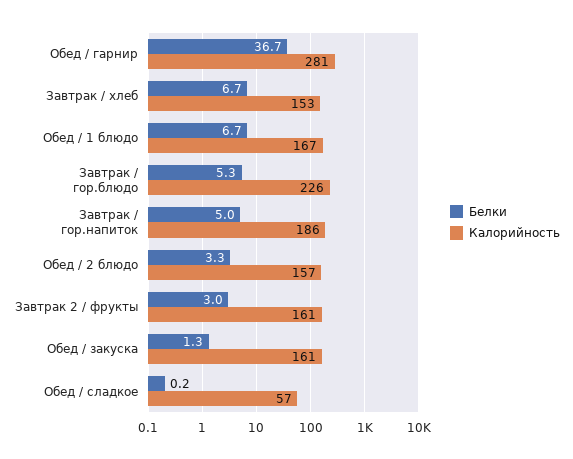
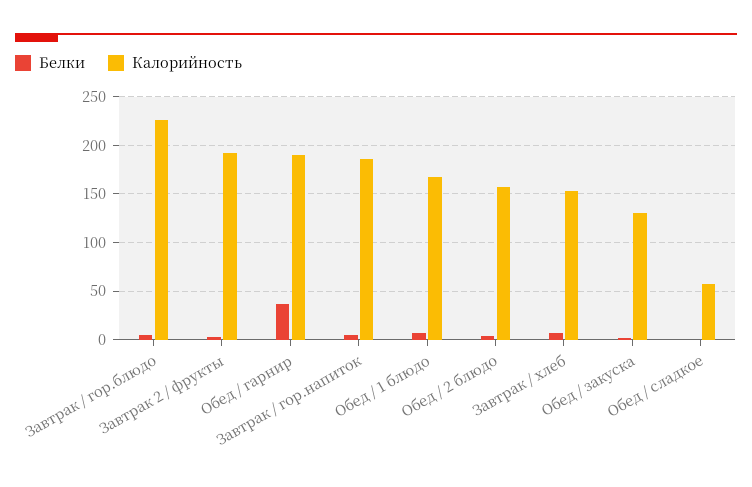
Калорийность, Обед / гарнир: 281 -> 190
Калорийность, Завтрак 2 / фрукты: 161 -> 190
Калорийность, Обед / закуска: 161 -> 130

